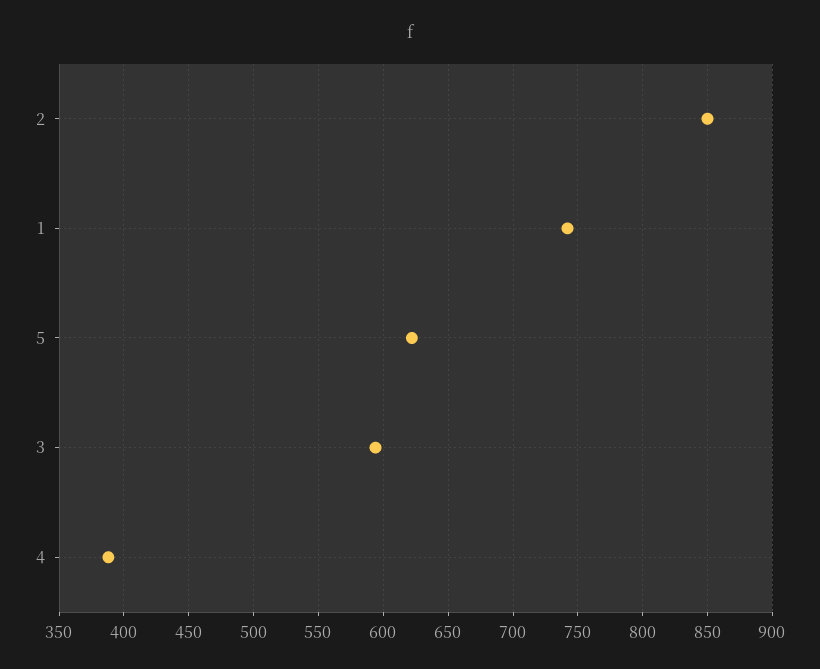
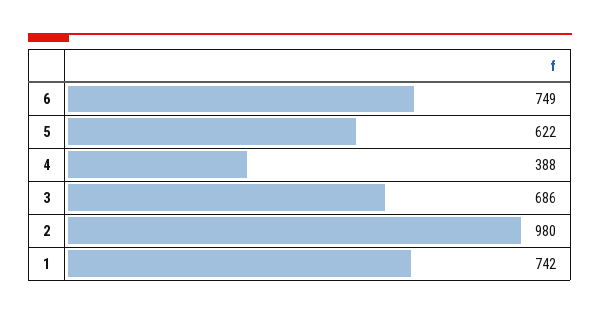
2: 850 -> 980
3: 595 -> 686
6: none -> 749

